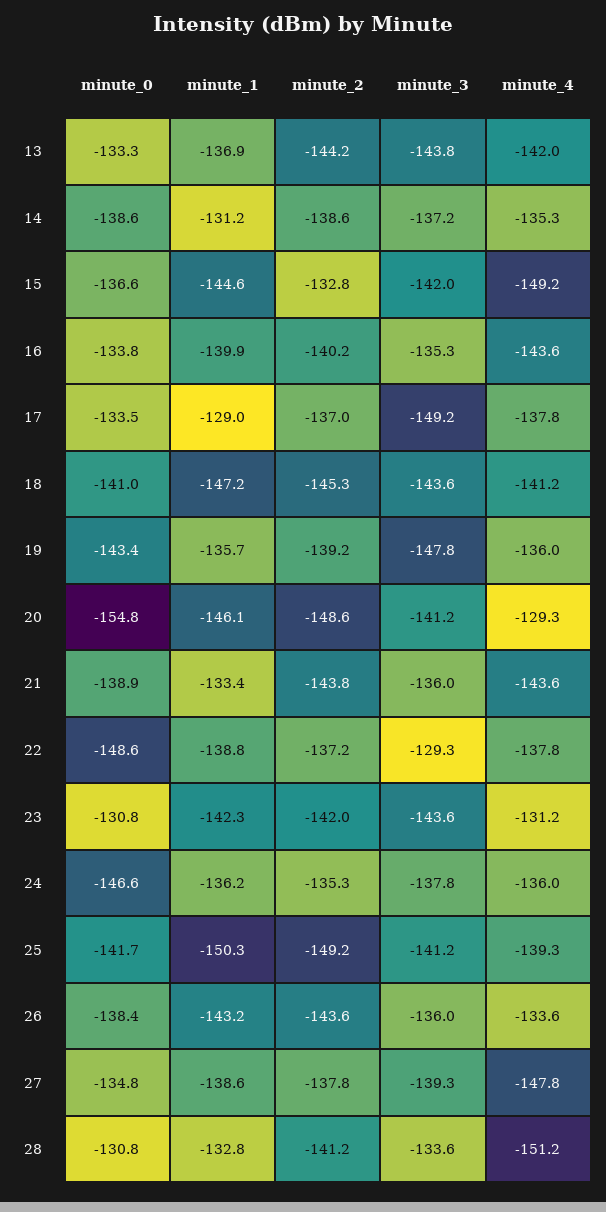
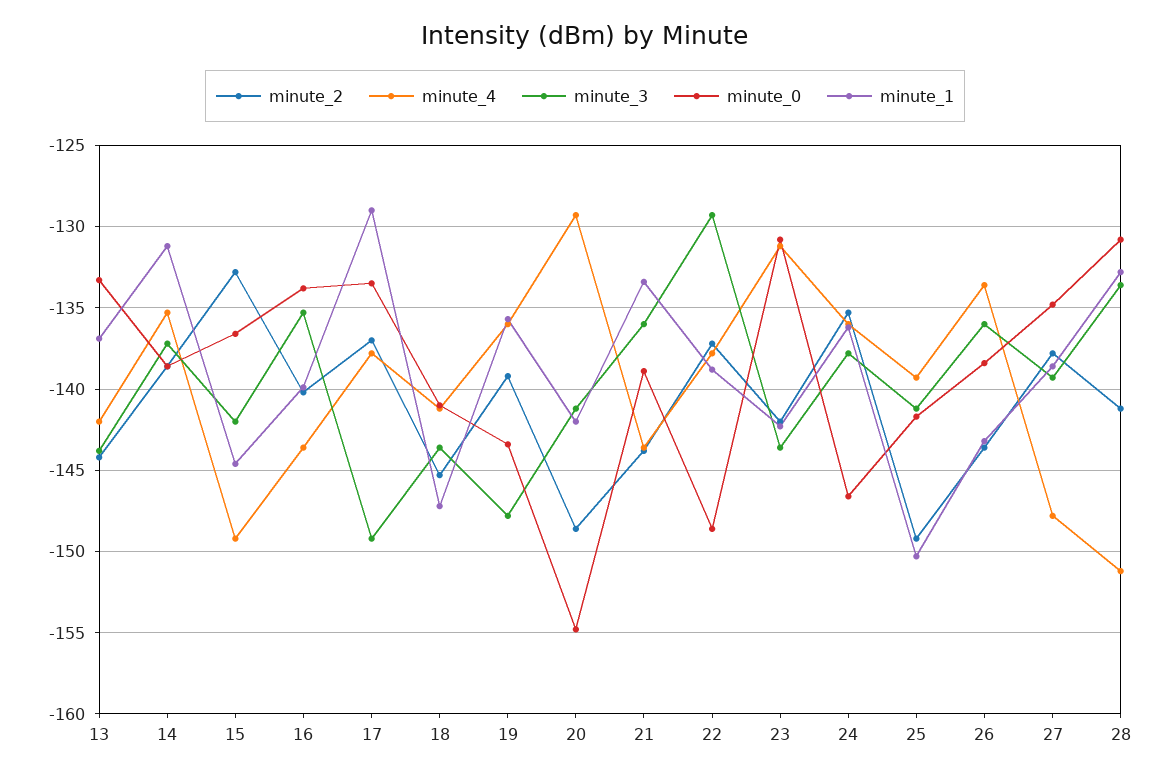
minute_1, 20: -146.1 -> -142

